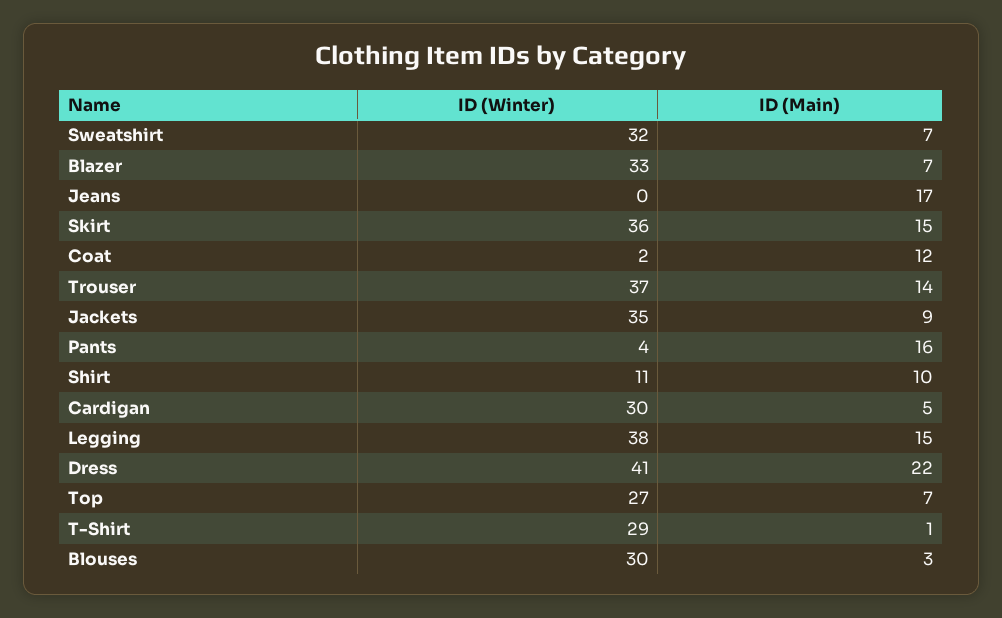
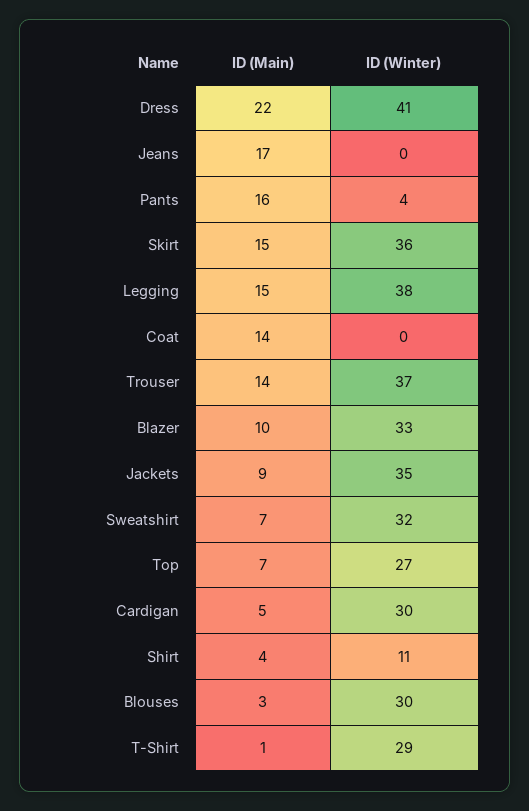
ID (Main), Blazer: 7 -> 10
ID (Winter), Coat: 2 -> 0
ID (Main), Coat: 12 -> 14
ID (Main), Shirt: 10 -> 4

